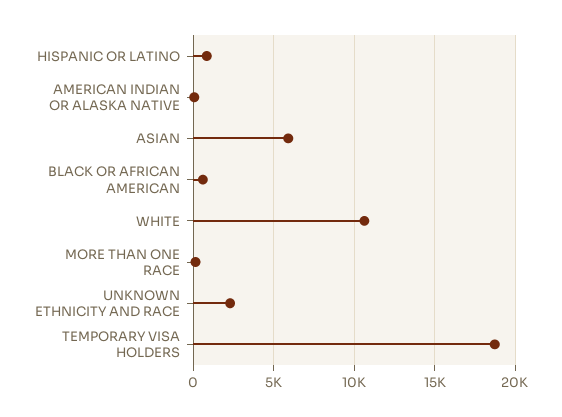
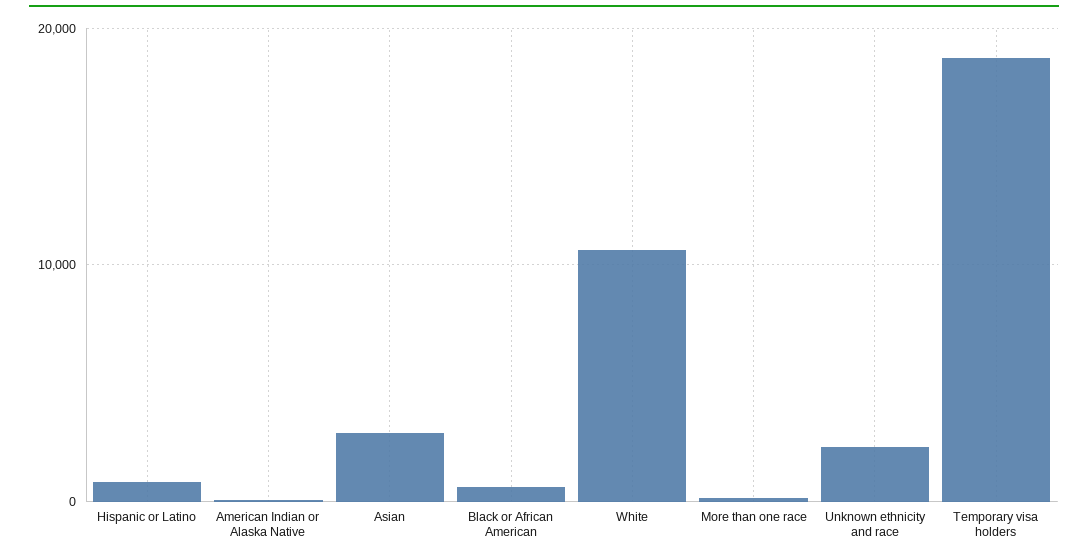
ASIAN: 6000 -> 3000

